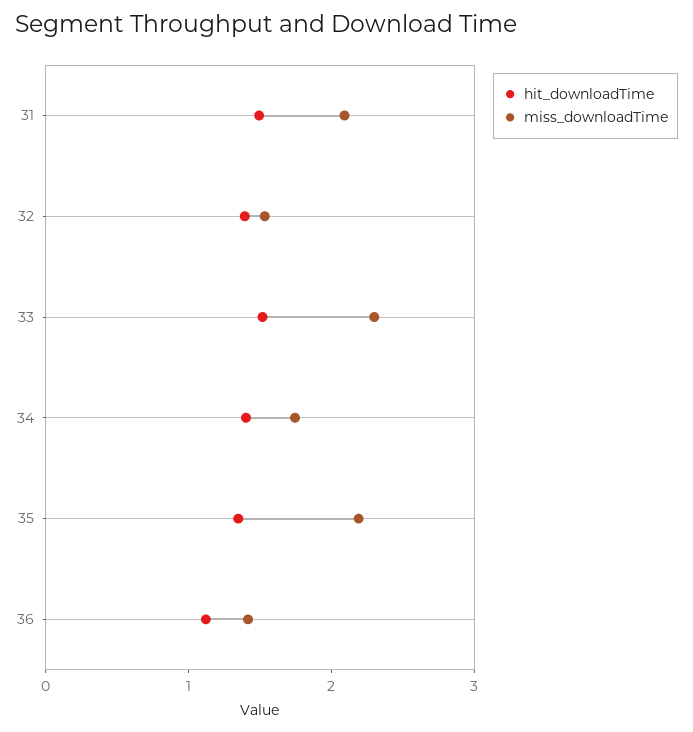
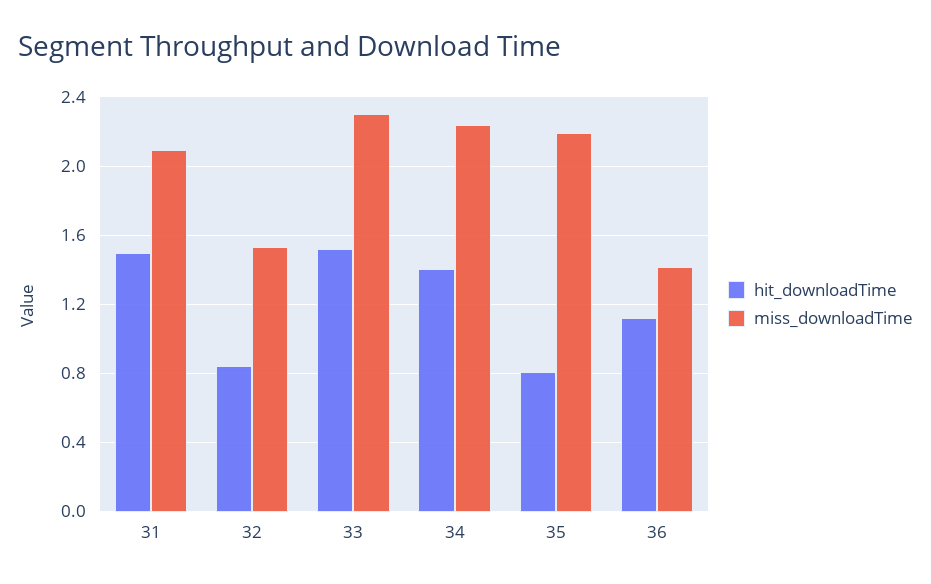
hit_downloadTime, 32: 1.4 -> 0.85
miss_downloadTime, 34: 1.8 -> 2.25
hit_downloadTime, 35: 1.4 -> 0.8

